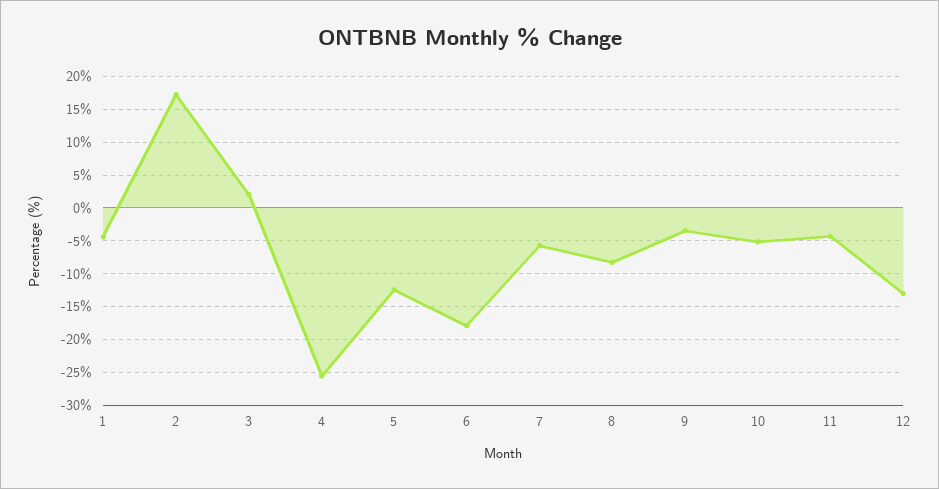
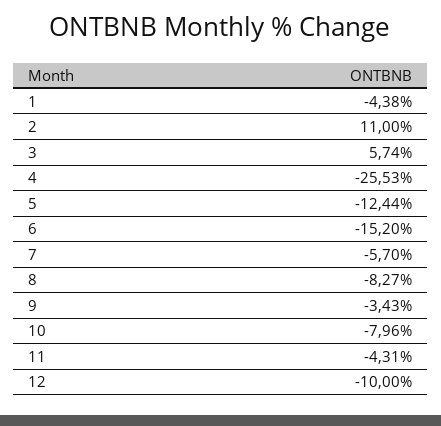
2: 17 -> 11
3: 2 -> 5.74
6: -18 -> -15.2
10: -5 -> -7.96
12: -13 -> -10

